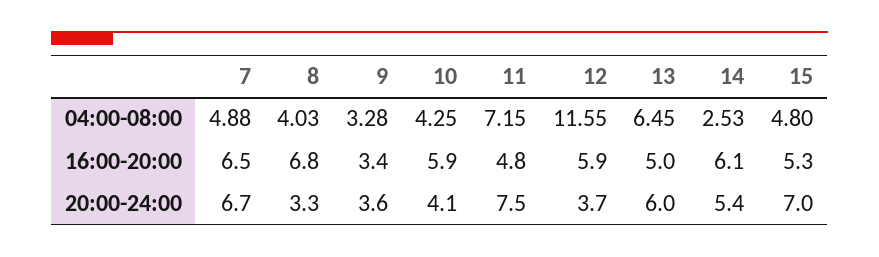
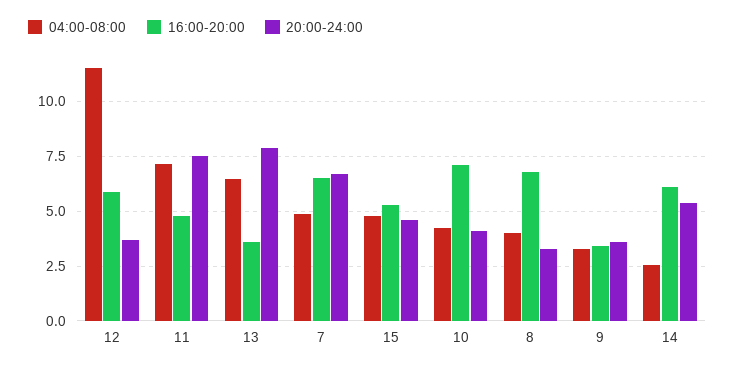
16:00-20:00, 10: 5.9 -> 7
16:00-20:00, 13: 5 -> 3.5
20:00-24:00, 13: 6 -> 8
20:00-24:00, 15: 7 -> 4.5

